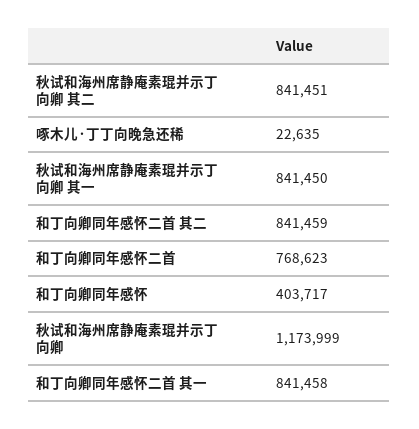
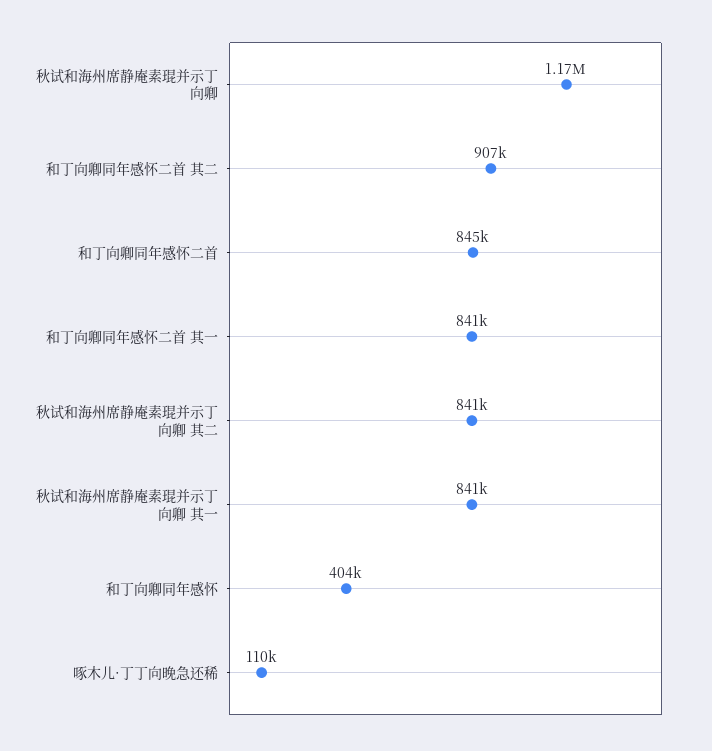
啄木儿·丁丁向晚急还稀: 22635 -> 110000
和丁向卿同年感怀二首 其二: 841459 -> 907000
和丁向卿同年感怀二首: 768623 -> 845000

